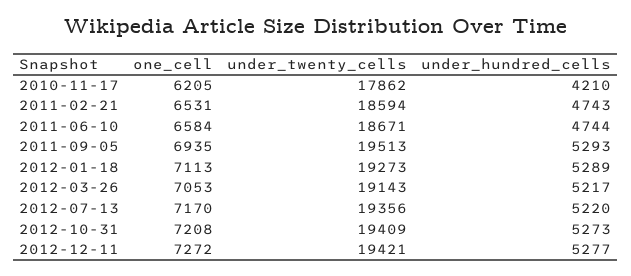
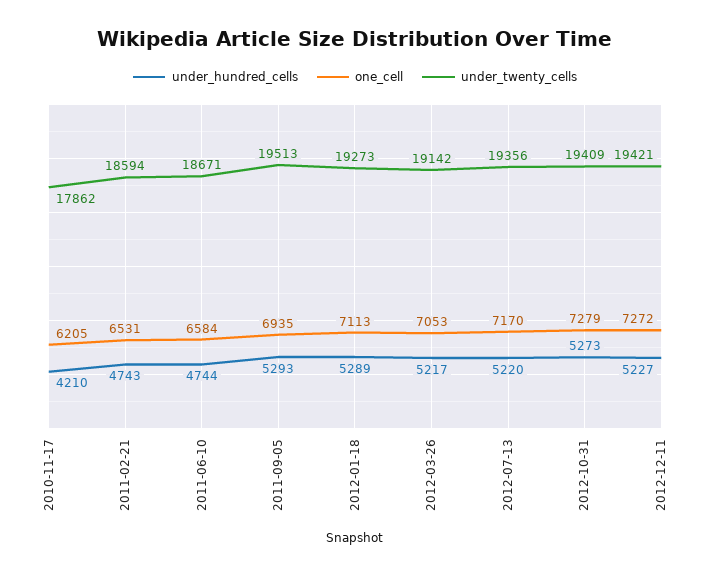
under_twenty_cells, 2012-03-26: 19143 -> 19142
one_cell, 2012-10-31: 7208 -> 7279
under_hundred_cells, 2012-12-11: 5277 -> 5227

